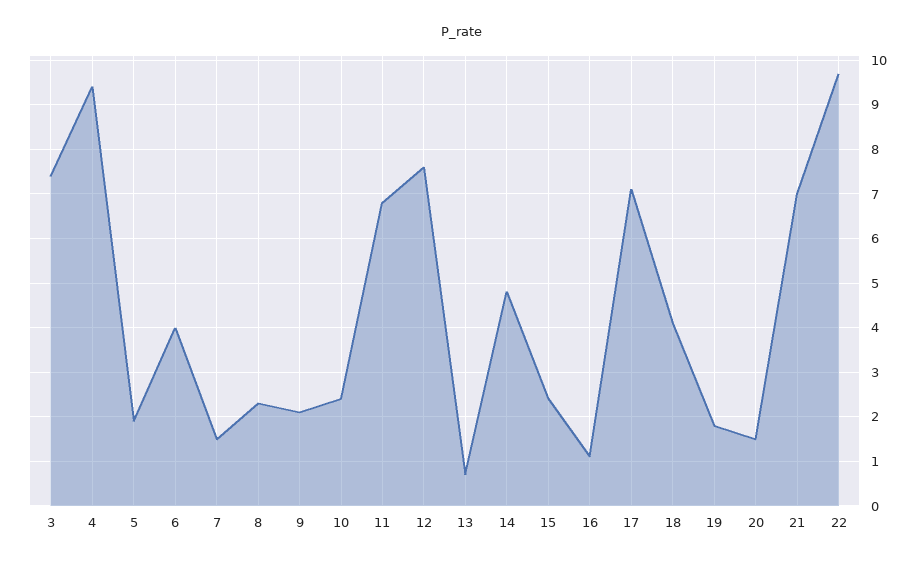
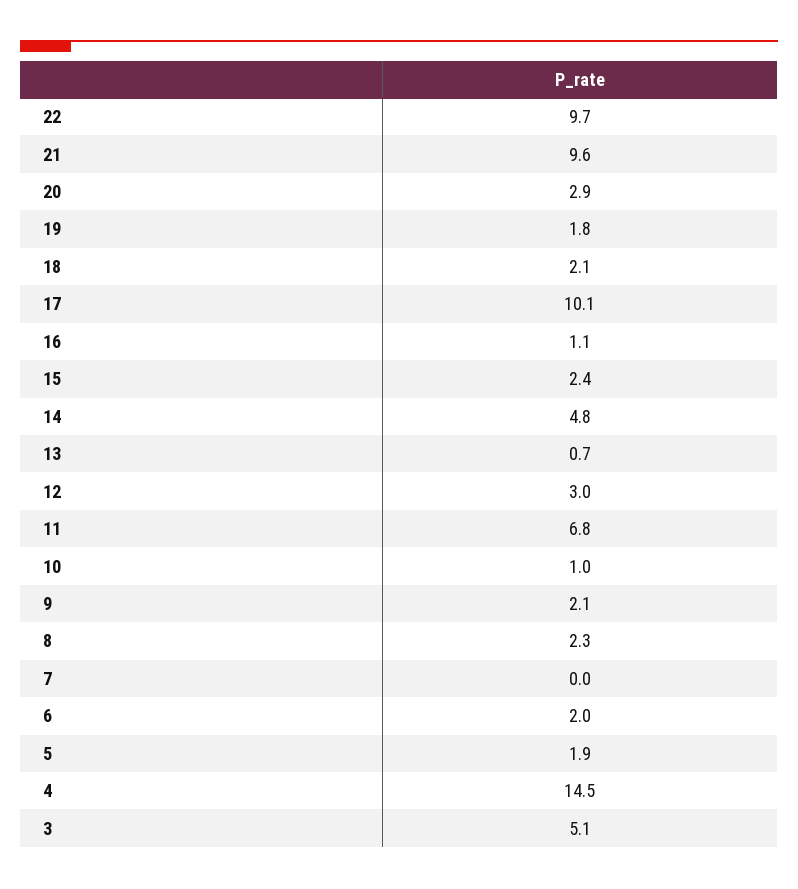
3: 7.5 -> 5.1
4: 9.5 -> 14.5
6: 4 -> 2
7: 1.5 -> 0
10: 2.5 -> 1
12: 7.5 -> 3
17: 7 -> 10.1
18: 4 -> 2.1
20: 1.5 -> 2.9
21: 7 -> 9.6

